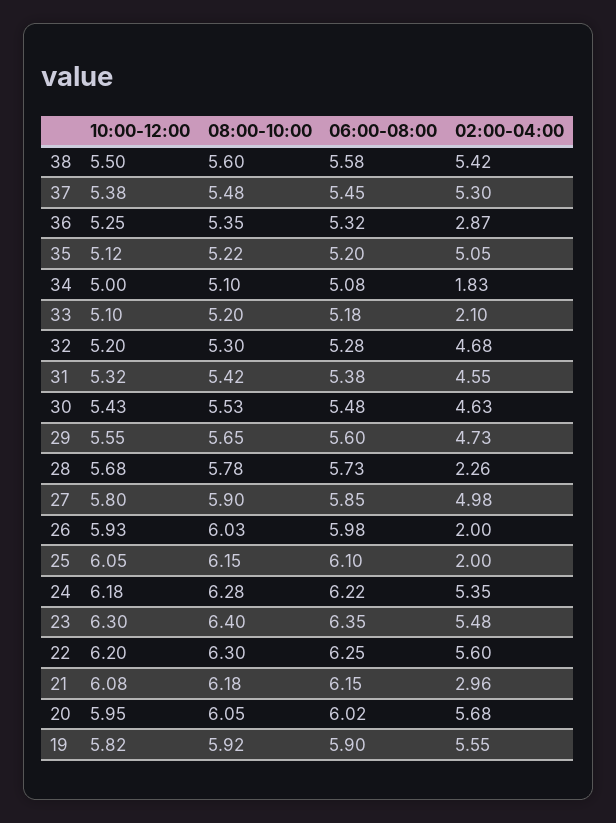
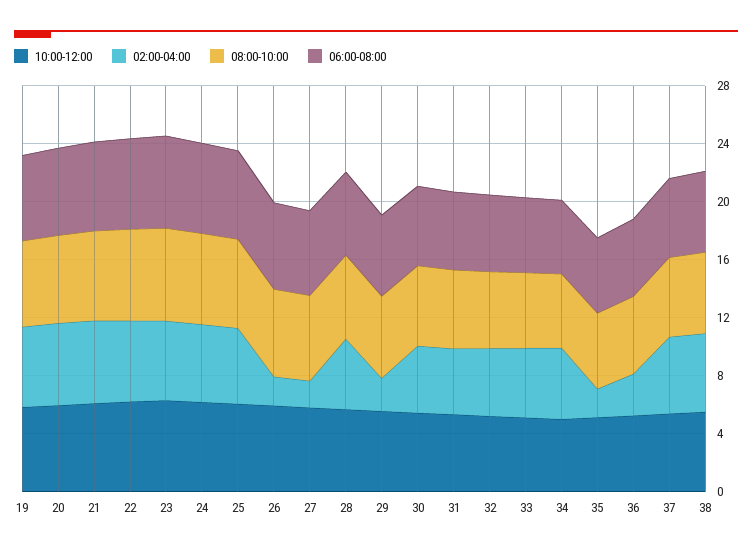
02:00-04:00, 35: 5.05 -> 2
02:00-04:00, 34: 1.83 -> 5
02:00-04:00, 33: 2.1 -> 5
02:00-04:00, 29: 4.73 -> 2
02:00-04:00, 28: 2.26 -> 5
02:00-04:00, 27: 4.98 -> 2
02:00-04:00, 25: 2 -> 5
02:00-04:00, 21: 2.96 -> 6

